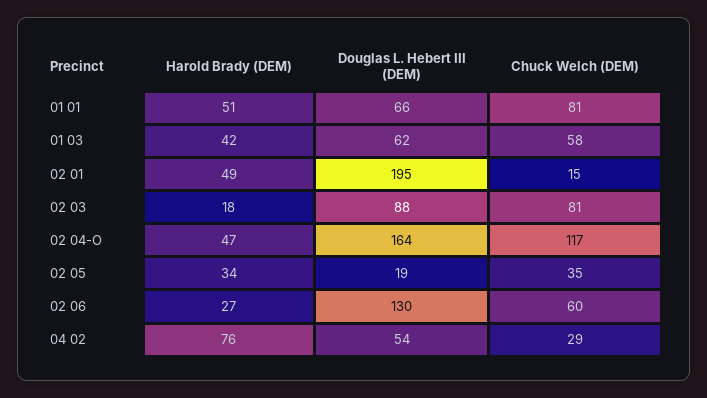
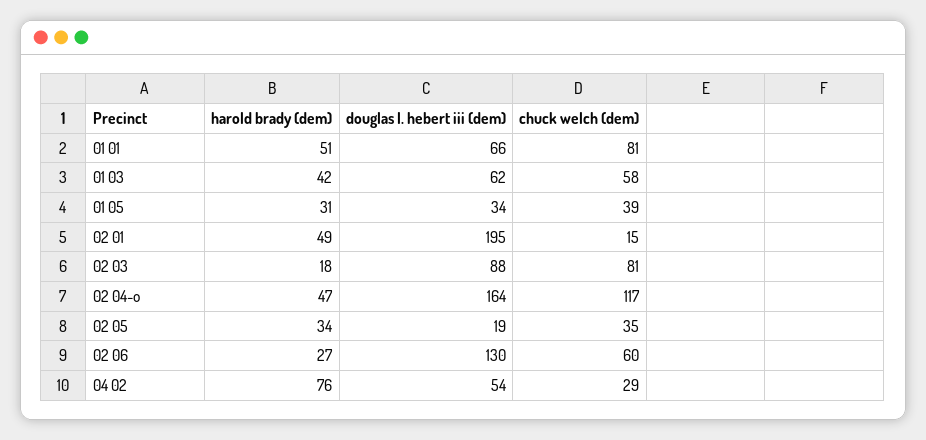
Harold Brady (DEM), 01 05: none -> 31
Douglas L. Hebert III (DEM), 01 05: none -> 34
Chuck Welch (DEM), 01 05: none -> 39

